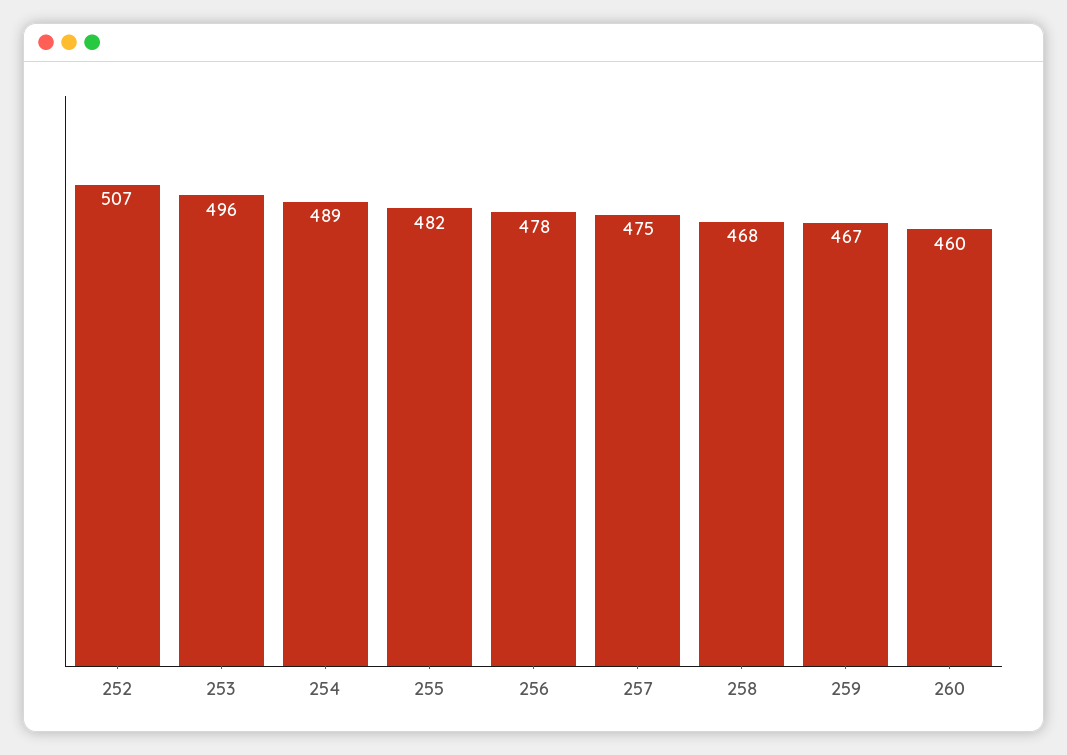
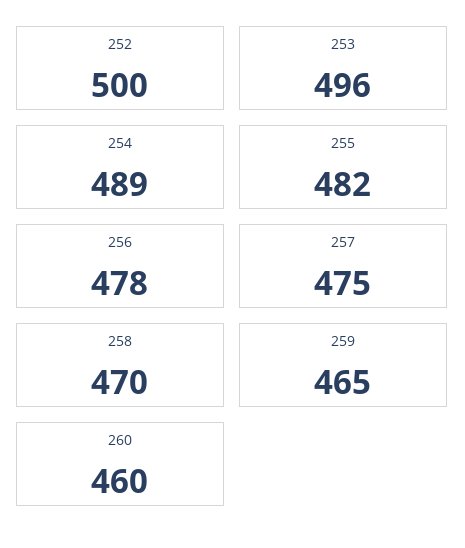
252: 507 -> 500
258: 468 -> 470
259: 467 -> 465

